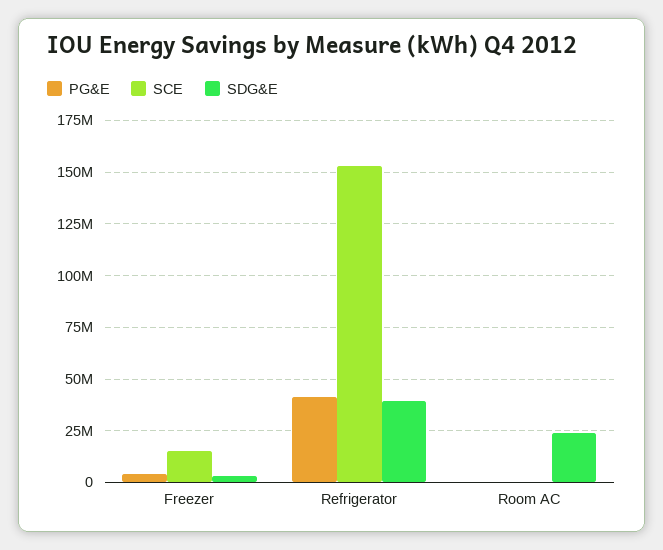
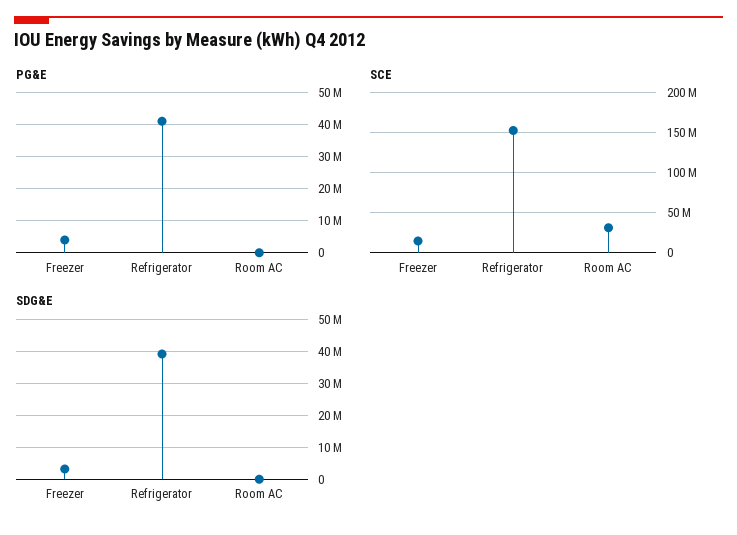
SCE, Room AC: 0 -> 30000000
SDG&E, Room AC: 25000000 -> 0

